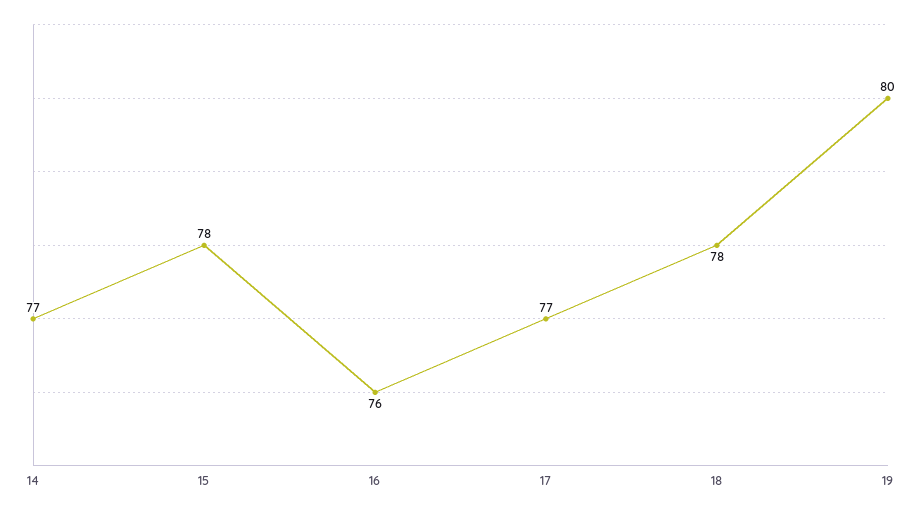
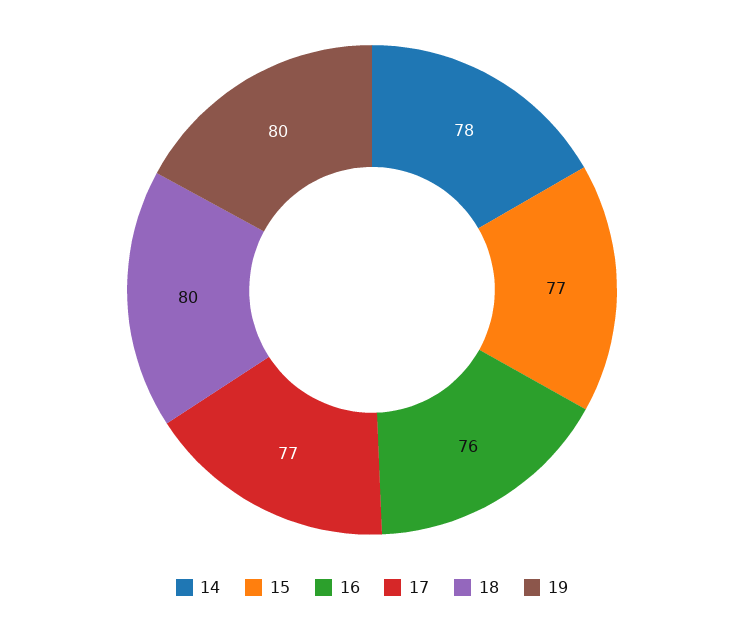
14: 77 -> 78
15: 78 -> 77
18: 78 -> 80

